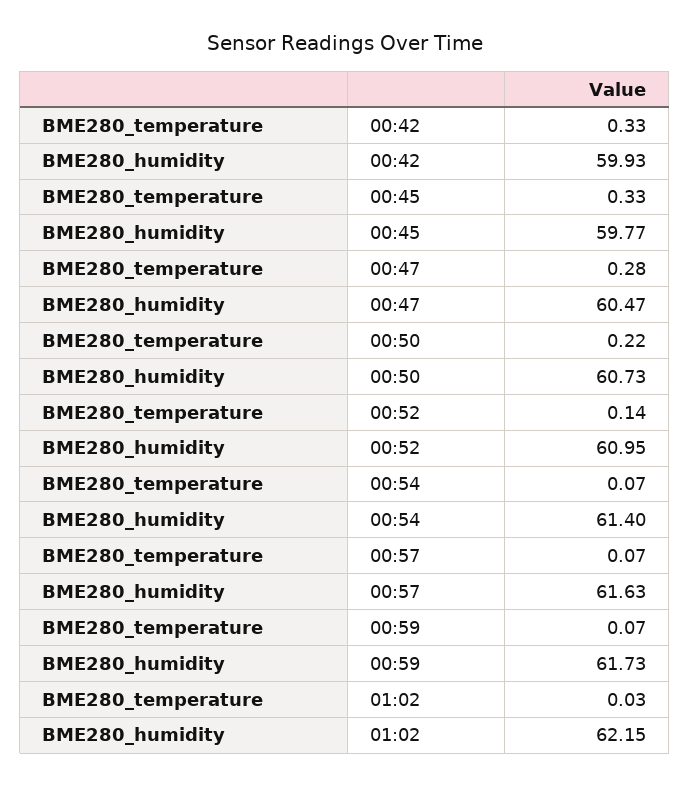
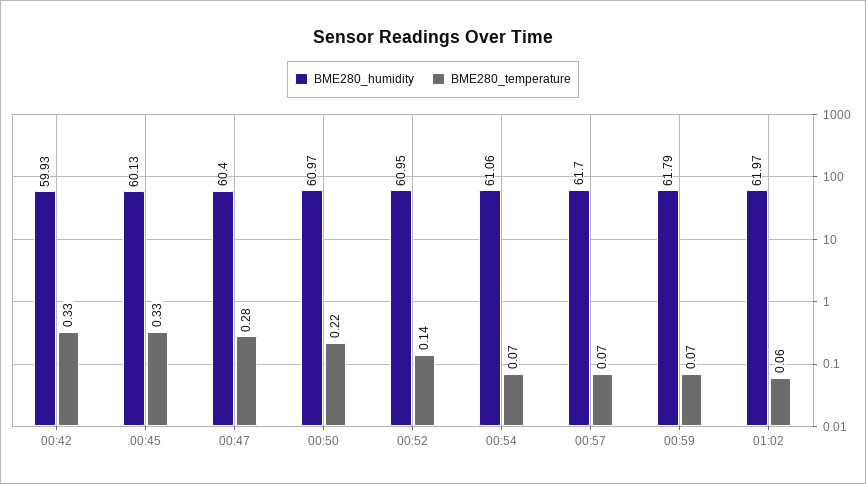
BME280_humidity, 00:45: 59.77 -> 60.13
BME280_humidity, 00:47: 60.47 -> 60.4
BME280_humidity, 00:50: 60.73 -> 60.97
BME280_humidity, 00:54: 61.4 -> 61.06
BME280_humidity, 00:57: 61.63 -> 61.7
BME280_humidity, 00:59: 61.73 -> 61.79
BME280_temperature, 01:02: 0.03 -> 0.06
BME280_humidity, 01:02: 62.15 -> 61.97

